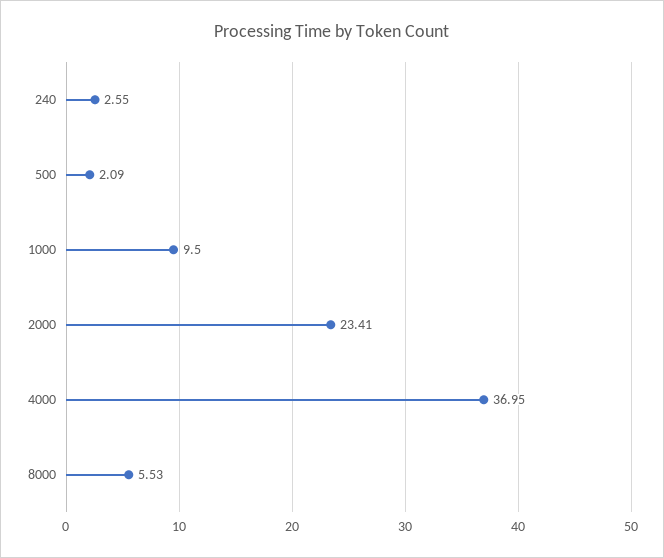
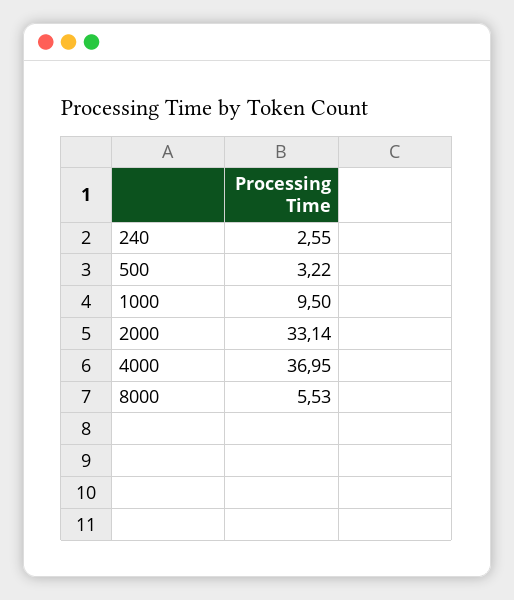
500: 2.09 -> 3.22
2000: 23.41 -> 33.14

